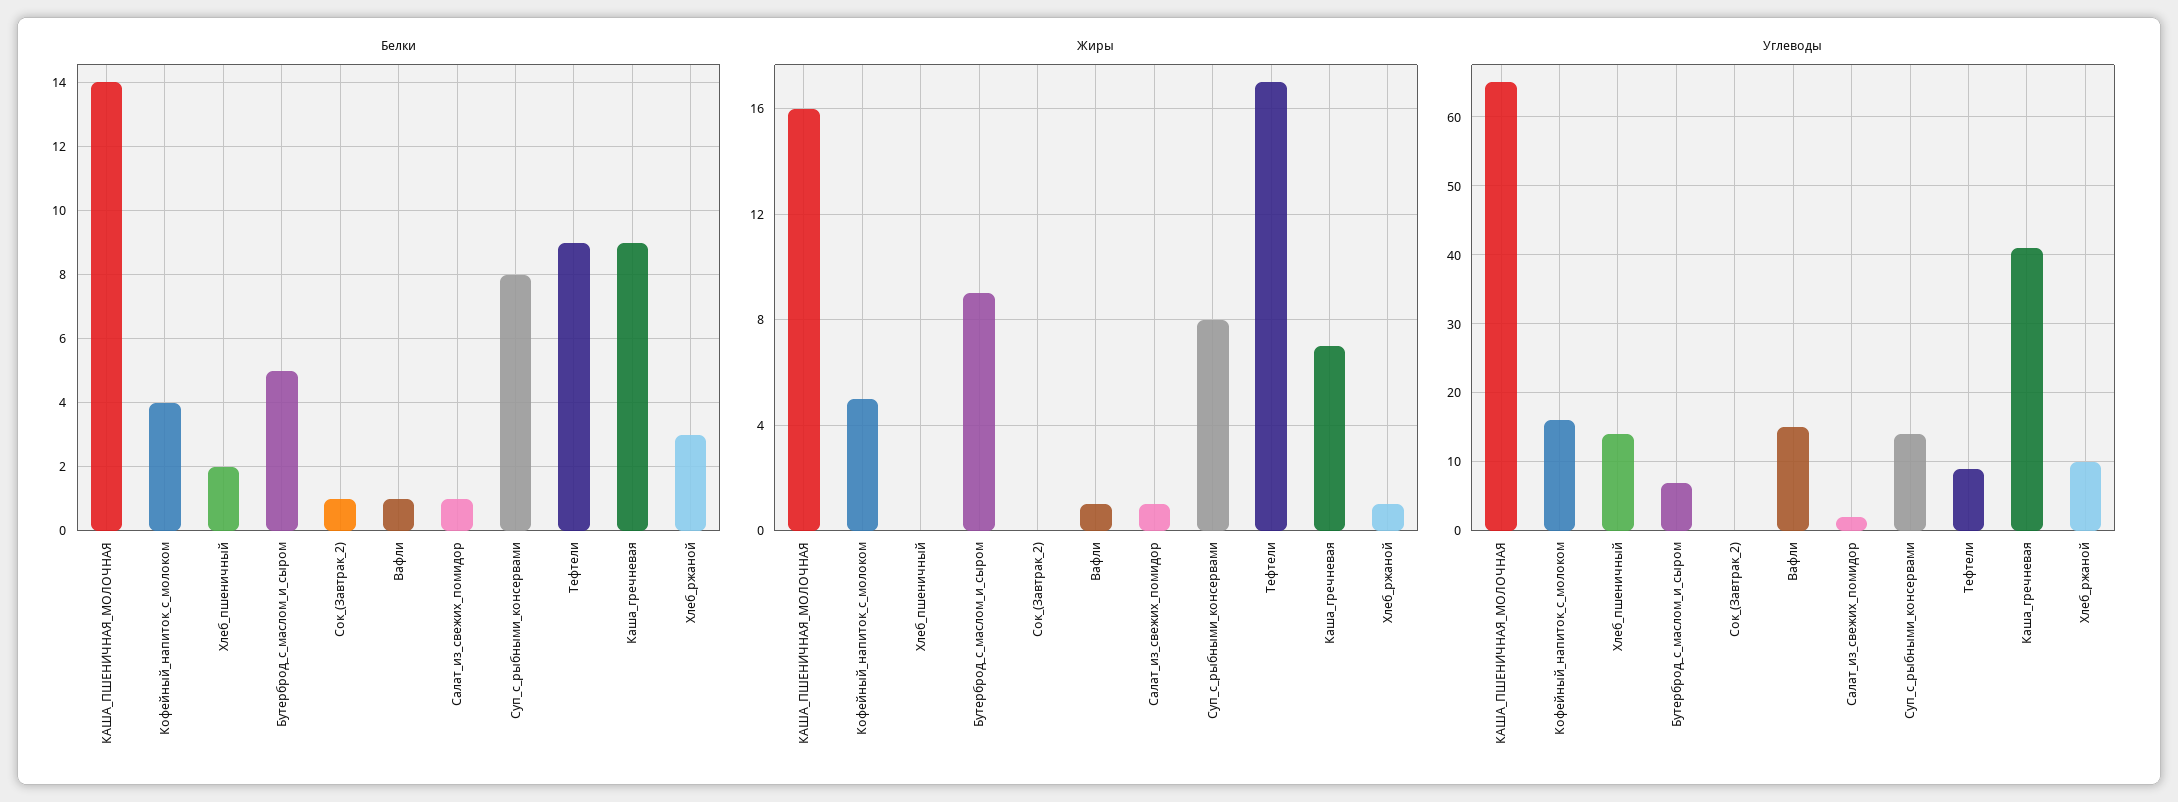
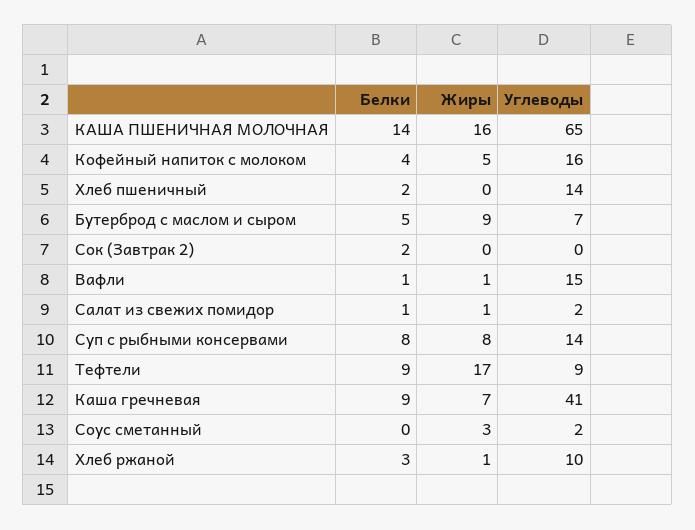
Белки, Сок_(Завтрак_2): 1 -> 2
Белки, Соус сметанный: none -> 0
Жиры, Соус сметанный: none -> 3
Углеводы, Соус сметанный: none -> 2

